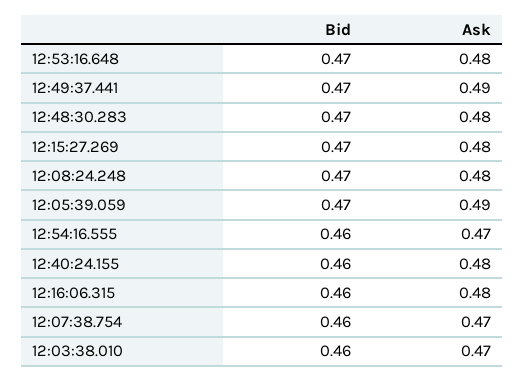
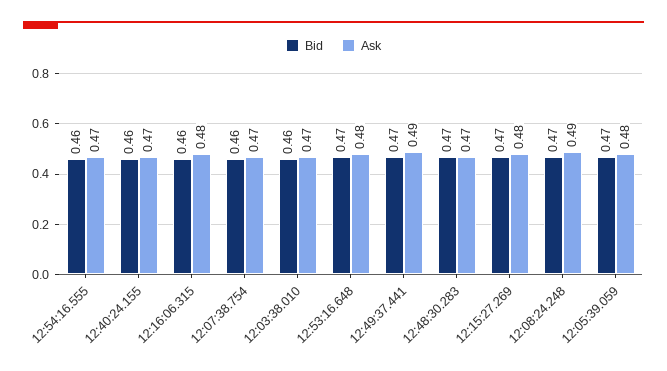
Ask, 12:48:30.283: 0.48 -> 0.47
Ask, 12:08:24.248: 0.48 -> 0.49
Ask, 12:05:39.059: 0.49 -> 0.48
Ask, 12:40:24.155: 0.48 -> 0.47

